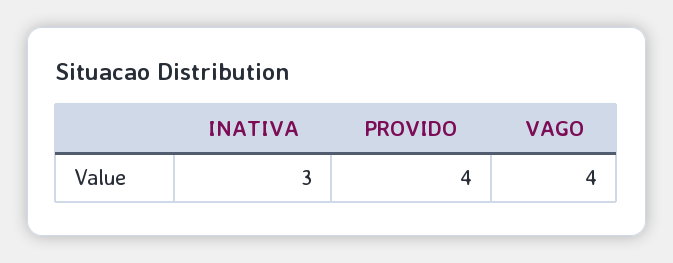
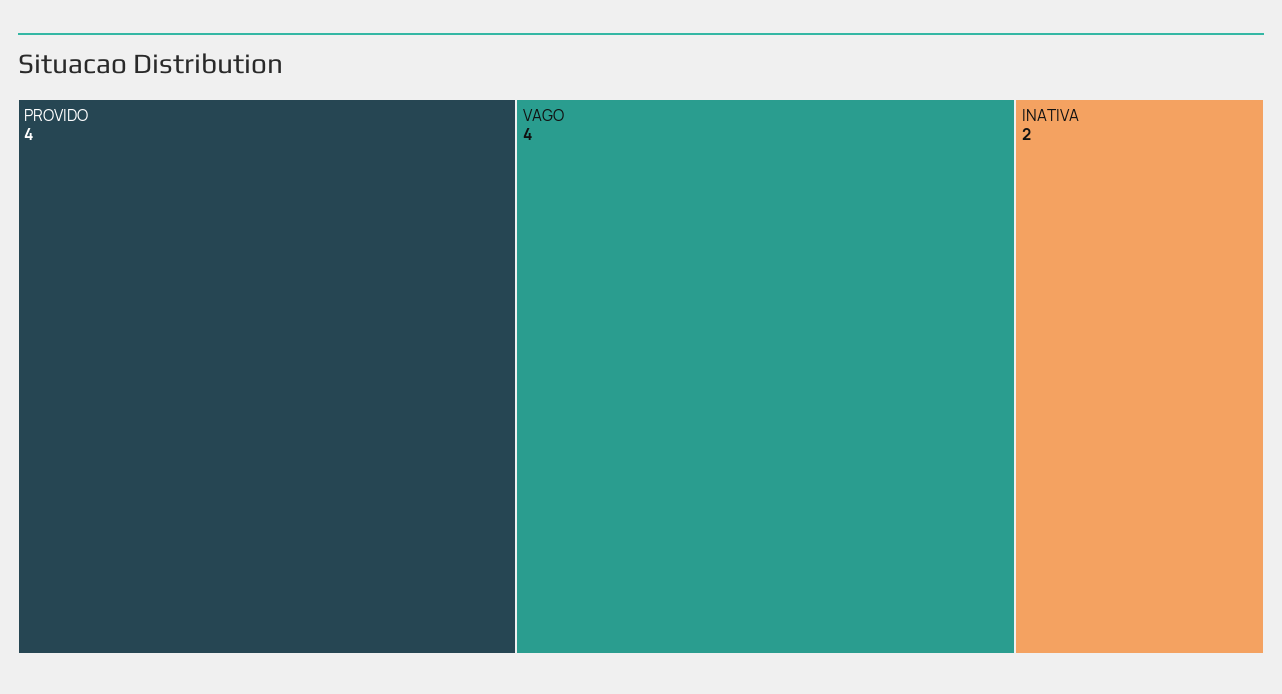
INATIVA: 3 -> 2

